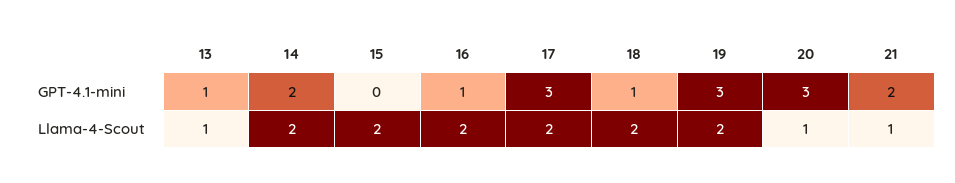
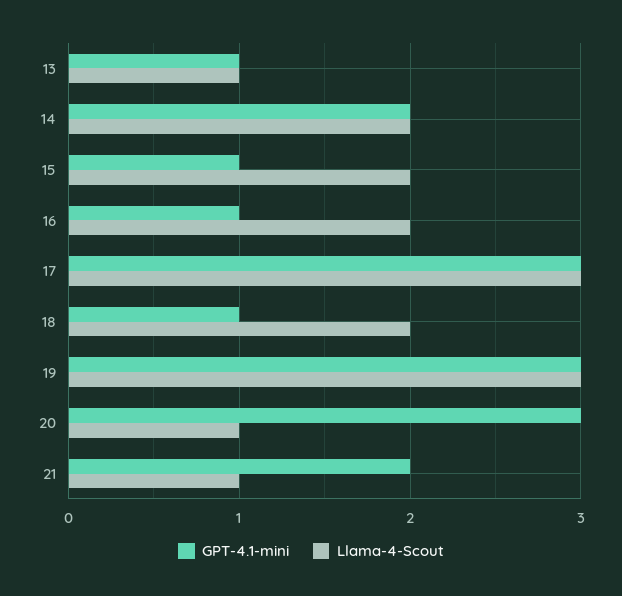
GPT-4.1-mini, 15: 0 -> 1
Llama-4-Scout, 17: 2 -> 3
Llama-4-Scout, 19: 2 -> 3

